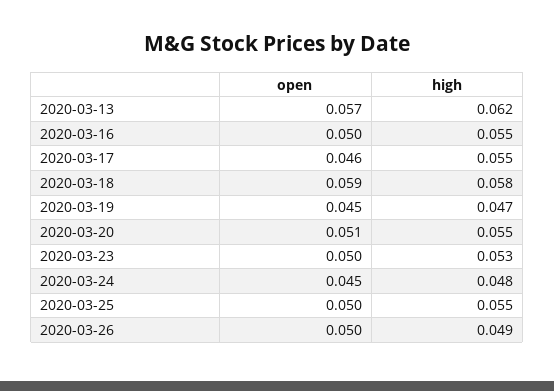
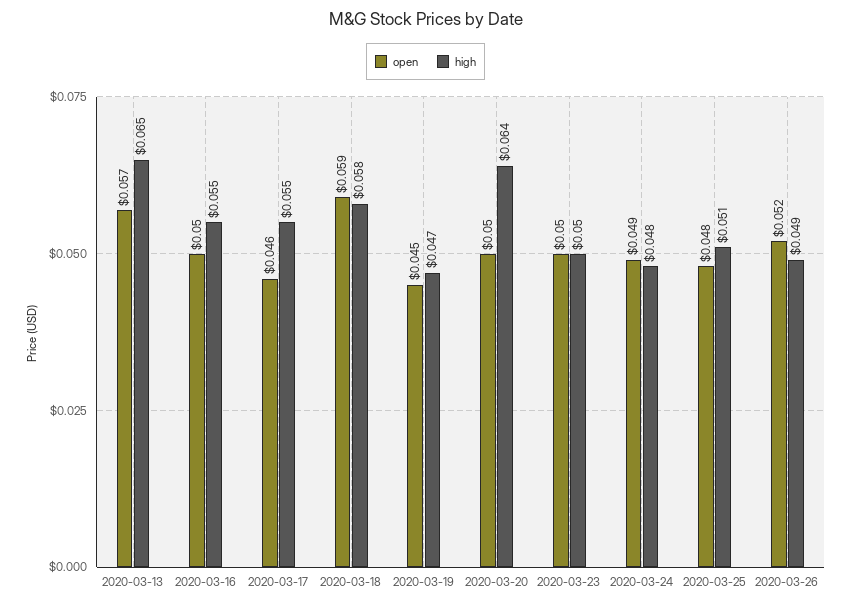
high, 2020-03-13: 0.062 -> 0.065
open, 2020-03-20: 0.051 -> 0.05
high, 2020-03-20: 0.055 -> 0.064
high, 2020-03-23: 0.053 -> 0.05
open, 2020-03-24: 0.045 -> 0.049
open, 2020-03-25: 0.05 -> 0.048
high, 2020-03-25: 0.055 -> 0.051
open, 2020-03-26: 0.05 -> 0.052

